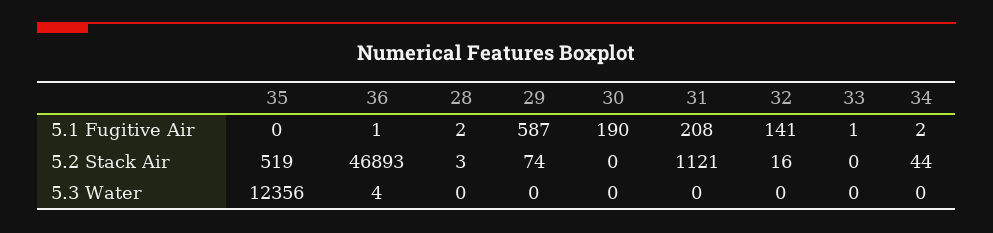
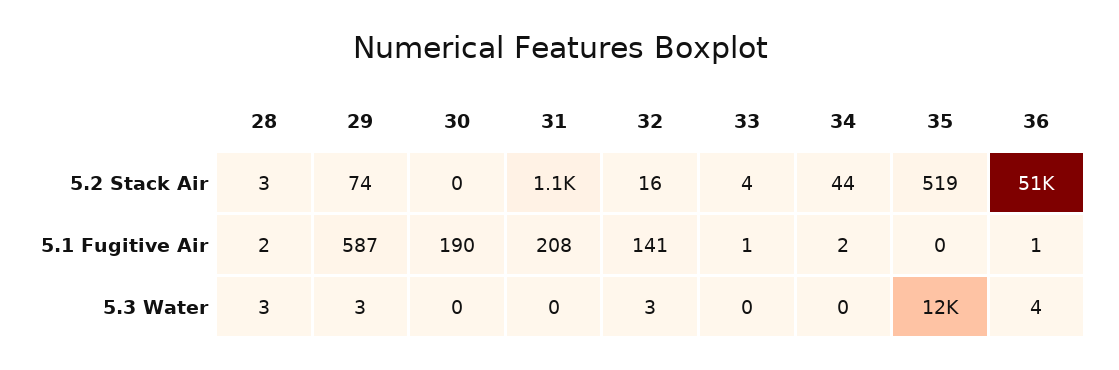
36, 5.2 Stack Air: 46893 -> 51000
33, 5.2 Stack Air: 0 -> 4
28, 5.3 Water: 0 -> 3
29, 5.3 Water: 0 -> 3
32, 5.3 Water: 0 -> 3

